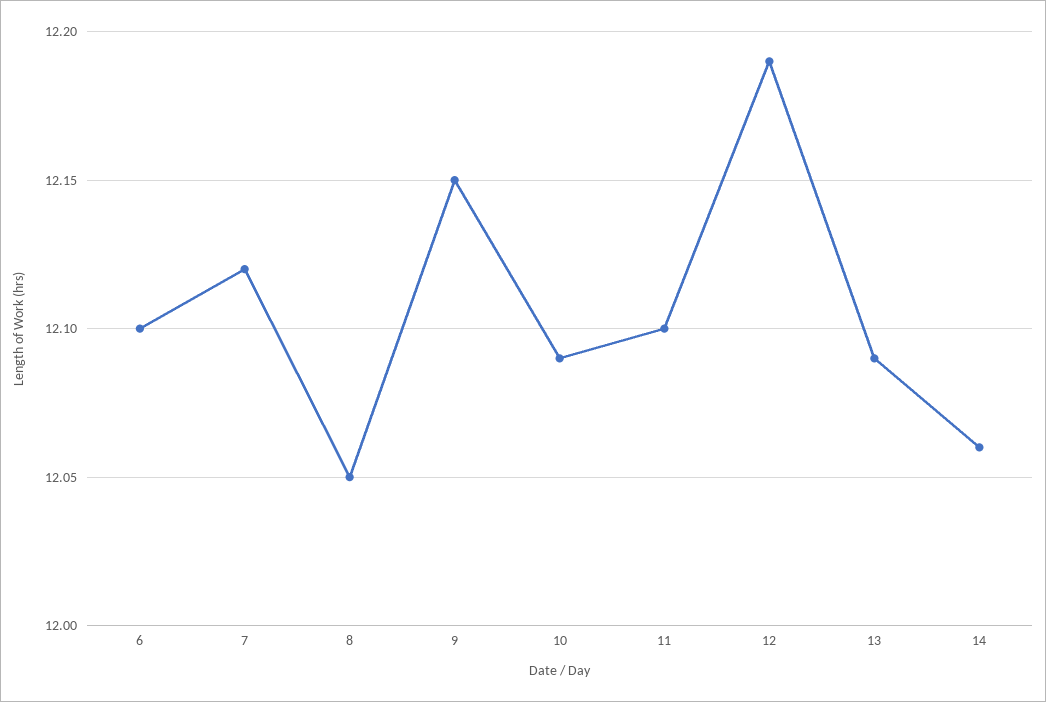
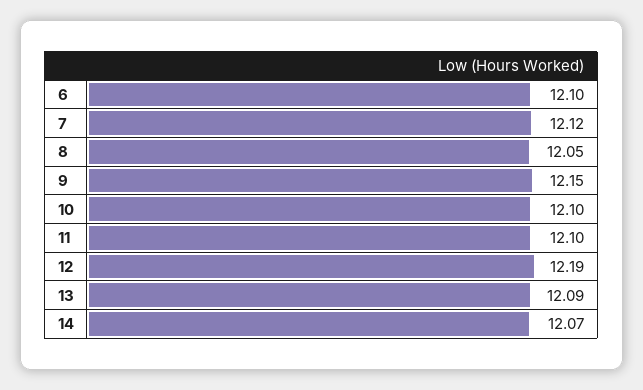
10: 12.09 -> 12.1
14: 12.06 -> 12.07

